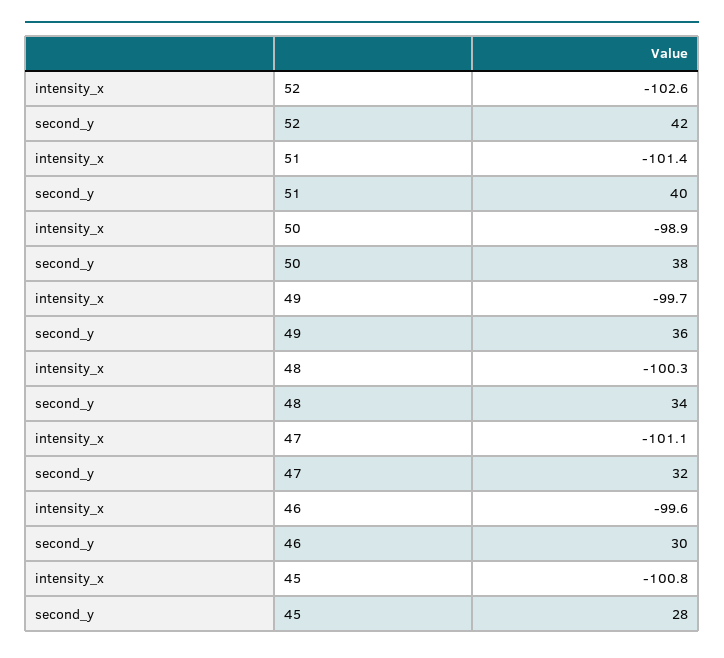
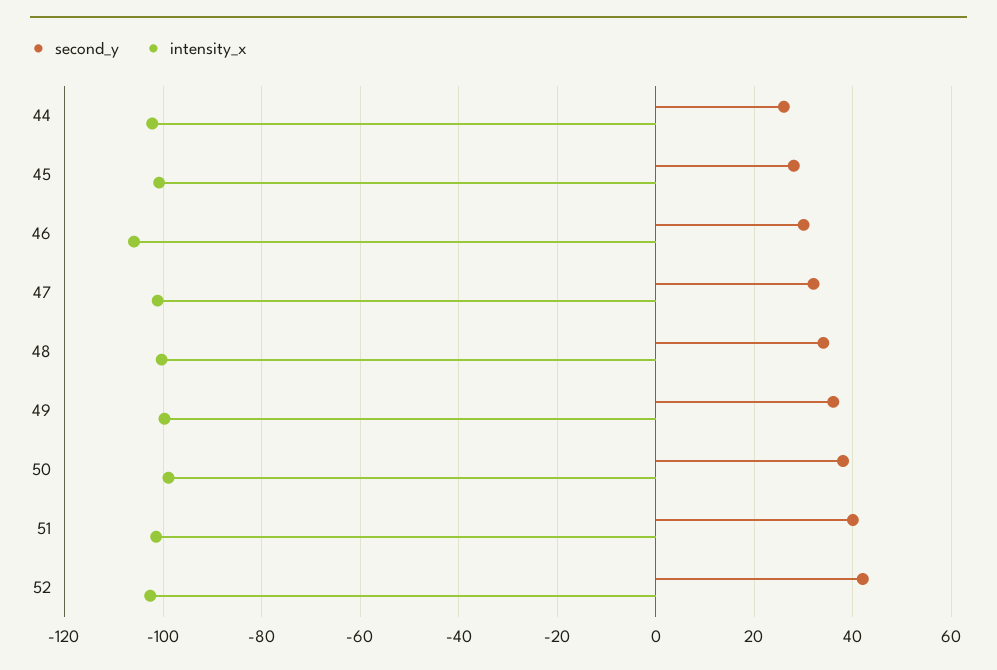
intensity_x, 46: -99.6 -> -106
second_y, 44: none -> 26
intensity_x, 44: none -> -102

